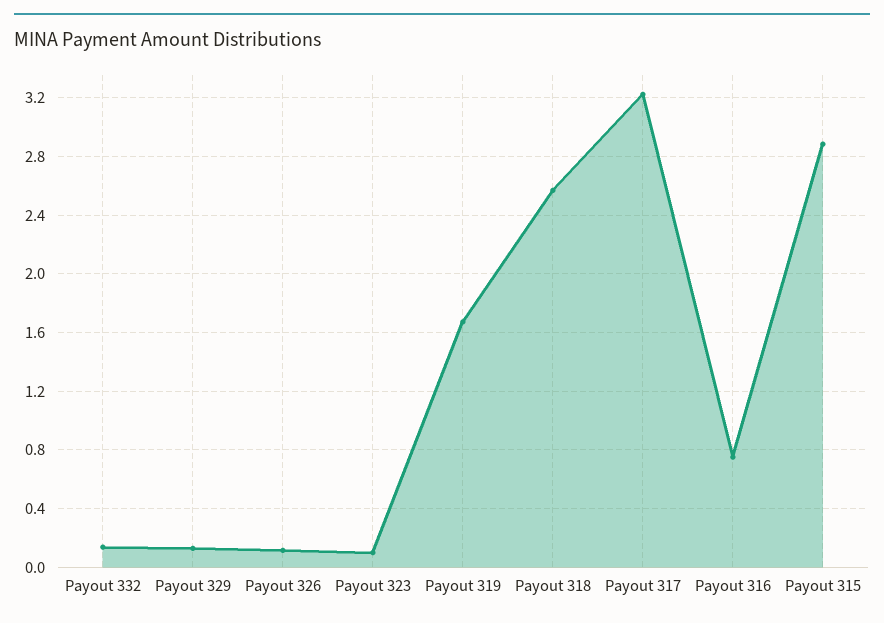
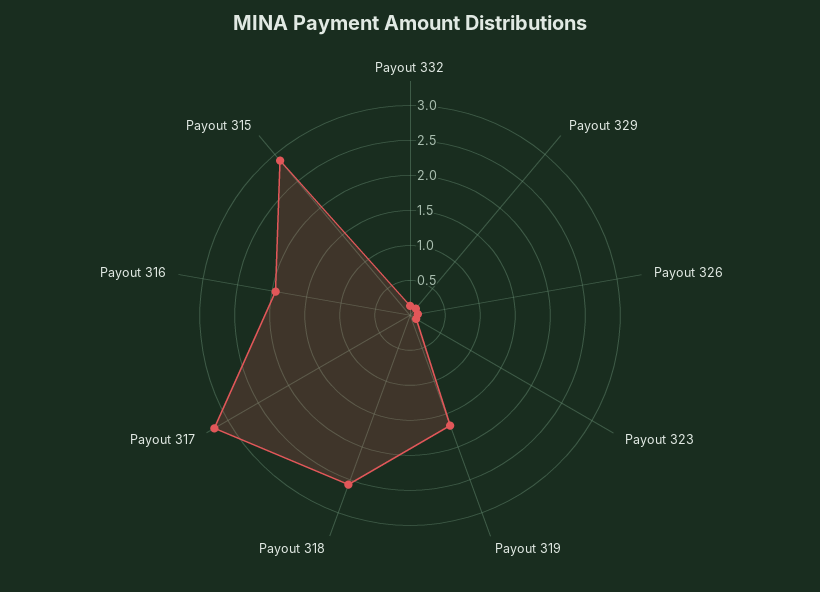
Payout 316: 0.75 -> 2

